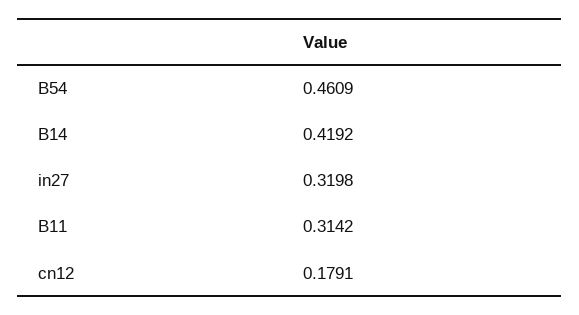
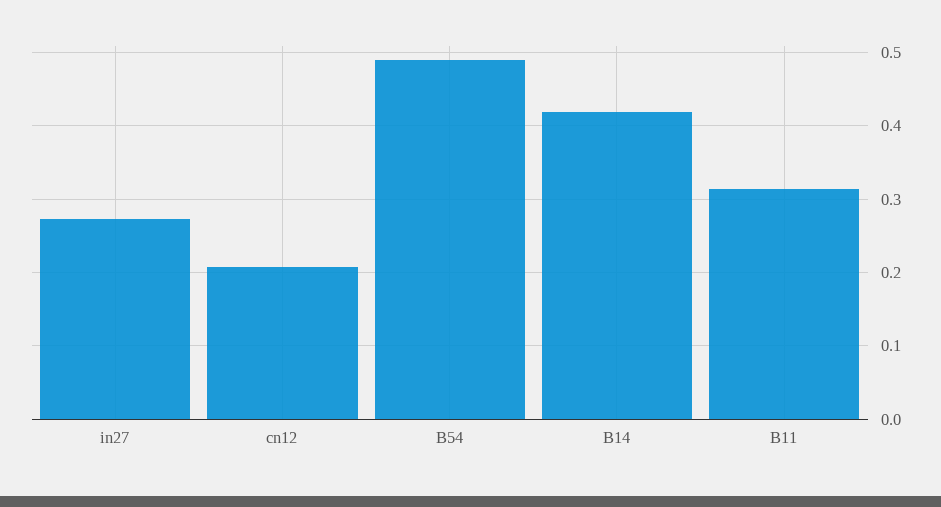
B54: 0.4609 -> 0.49
in27: 0.3198 -> 0.27
cn12: 0.1791 -> 0.21

